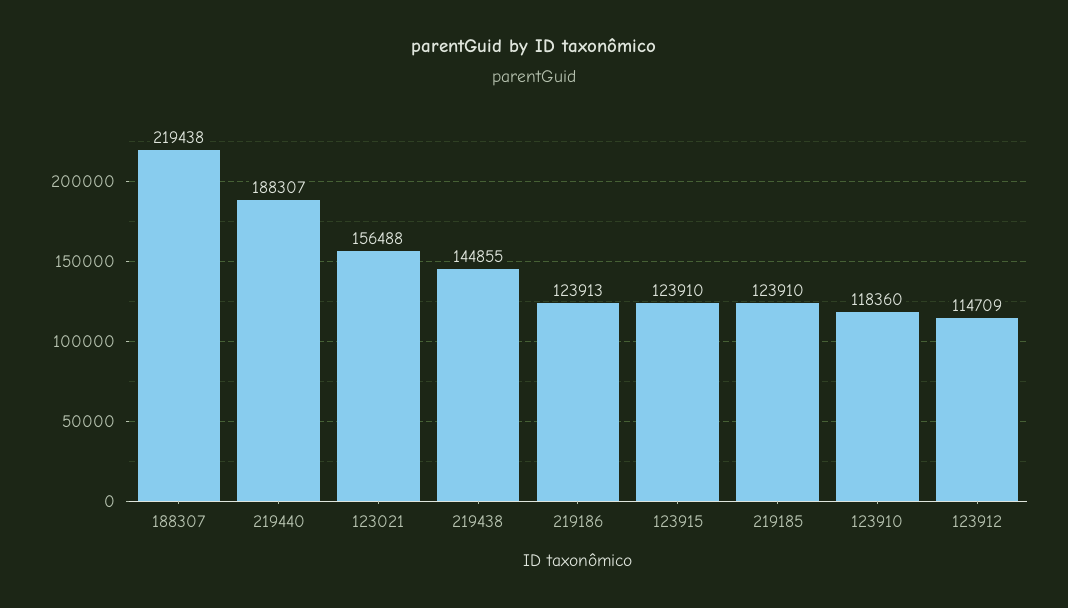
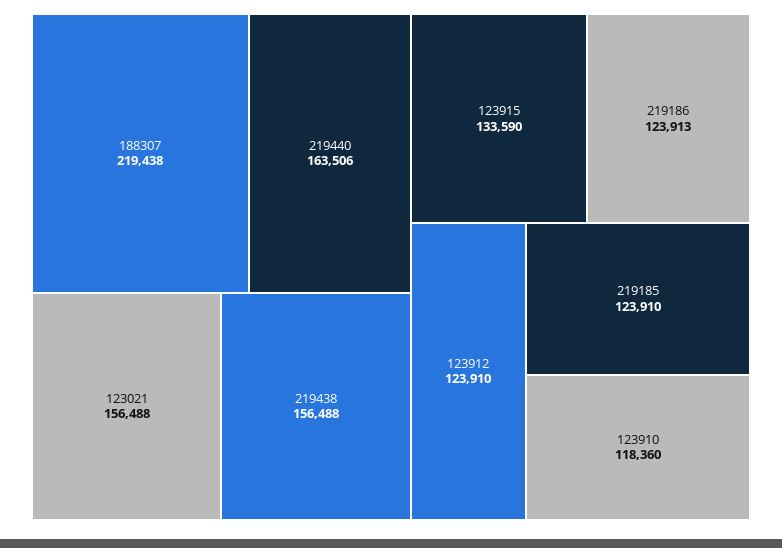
219440: 188307 -> 163506
219438: 144855 -> 156488
123915: 123910 -> 133590
123912: 114709 -> 123910

